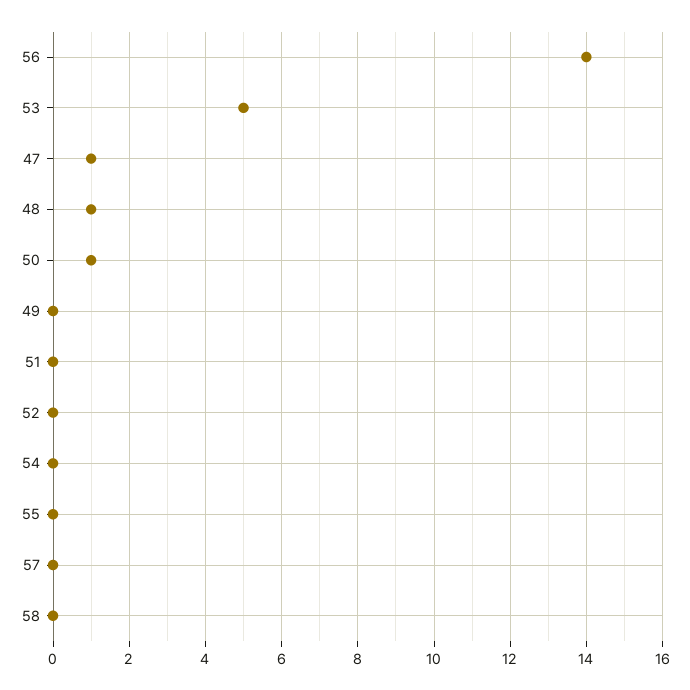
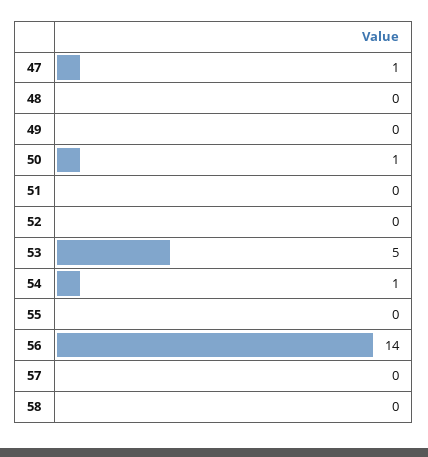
48: 1 -> 0
54: 0 -> 1

